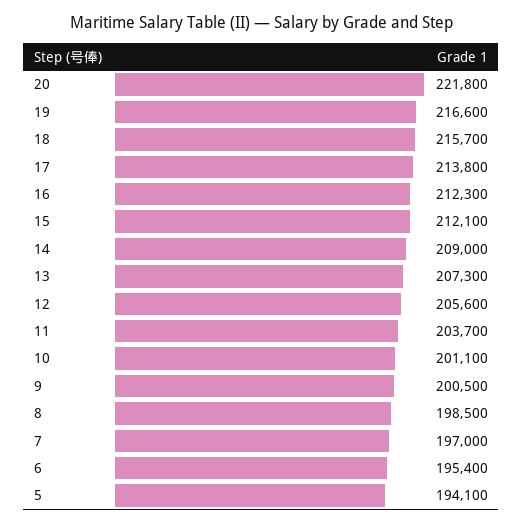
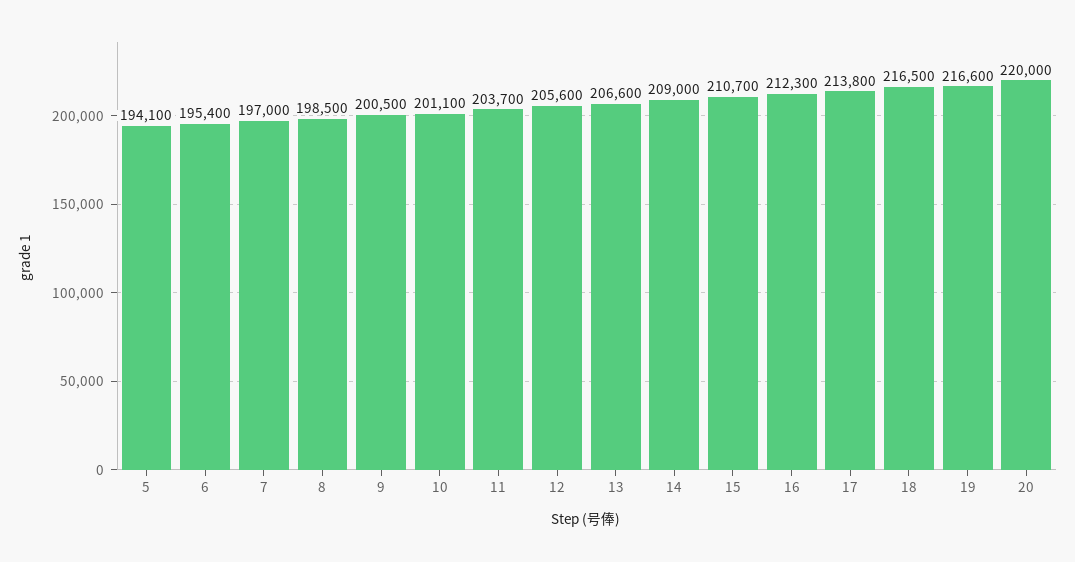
20: 221800 -> 220000
18: 215700 -> 216500
15: 212100 -> 210700
13: 207300 -> 206600

